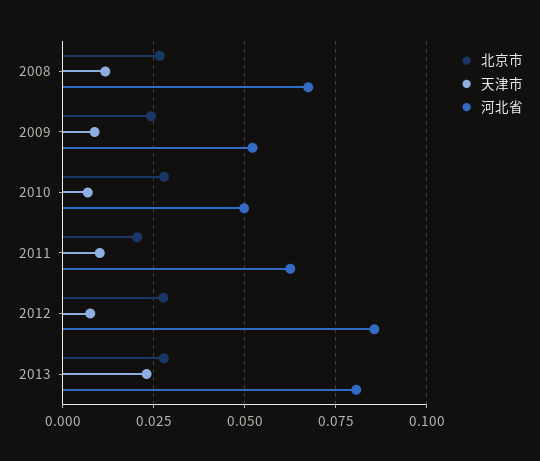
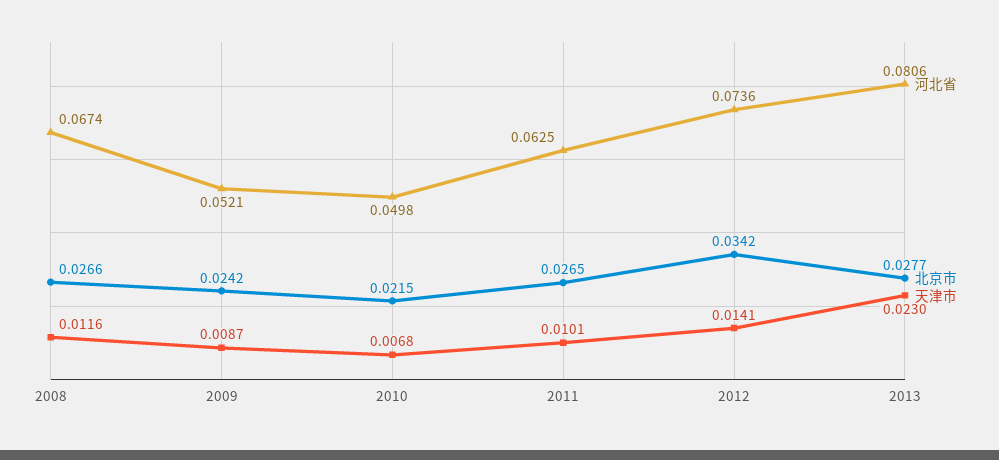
北京市, 2010: 0.0275 -> 0.0215
北京市, 2011: 0.02 -> 0.0265
北京市, 2012: 0.0275 -> 0.0342
天津市, 2012: 0.0075 -> 0.0141
河北省, 2012: 0.085 -> 0.0736

